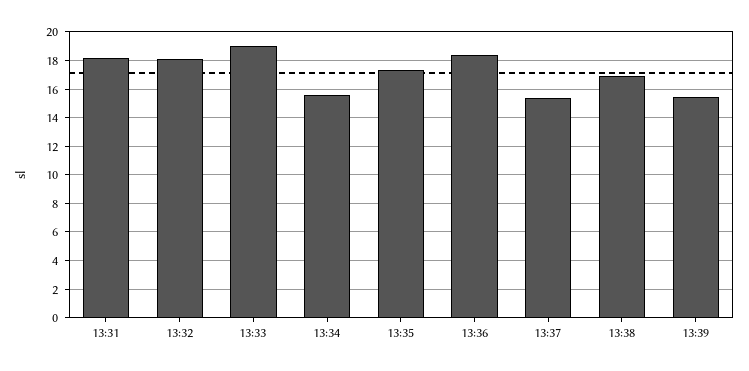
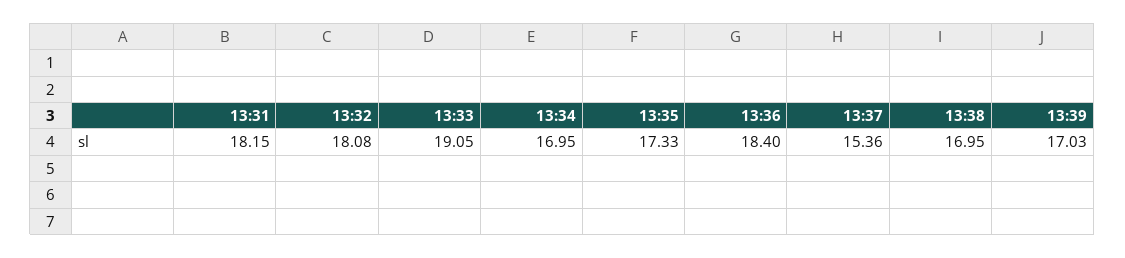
13:34: 15.5 -> 16.95
13:39: 15.5 -> 17.03

